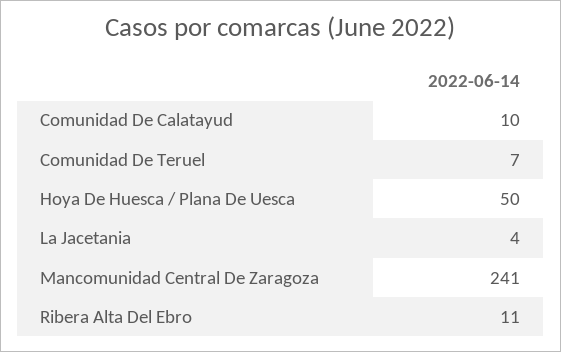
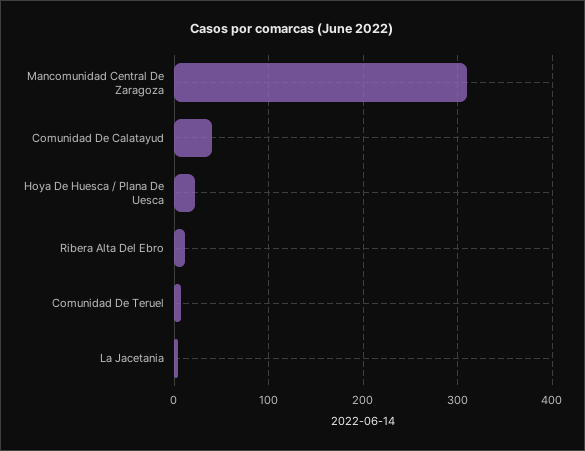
Comunidad De Calatayud: 10 -> 40
Hoya De Huesca / Plana De Uesca: 50 -> 20
Mancomunidad Central De Zaragoza: 241 -> 310

